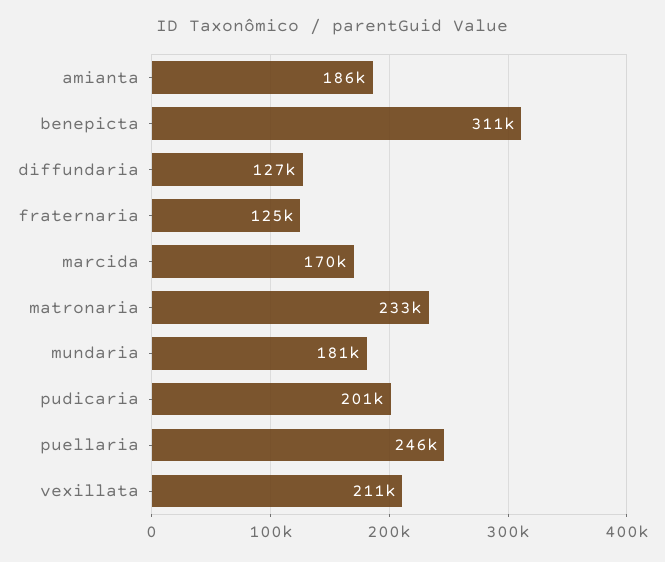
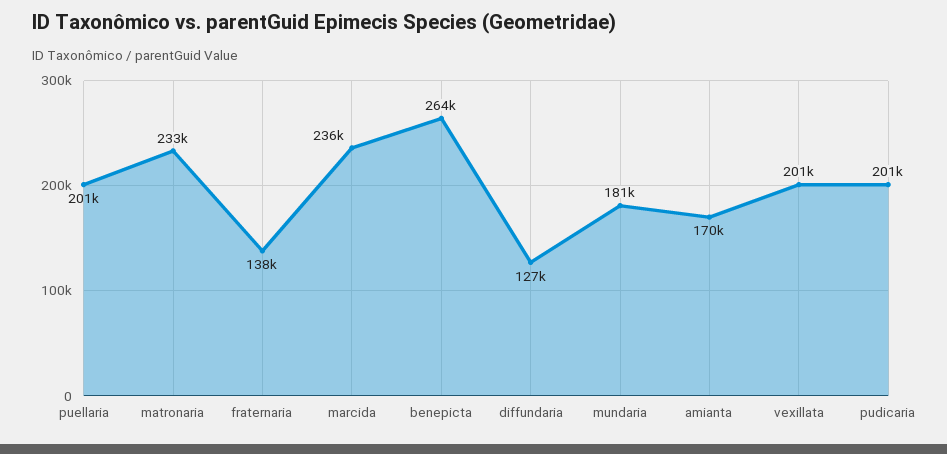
amianta: 186000 -> 170000
benepicta: 311000 -> 264000
fraternaria: 125000 -> 138000
marcida: 170000 -> 236000
puellaria: 246000 -> 201000
vexillata: 211000 -> 201000

